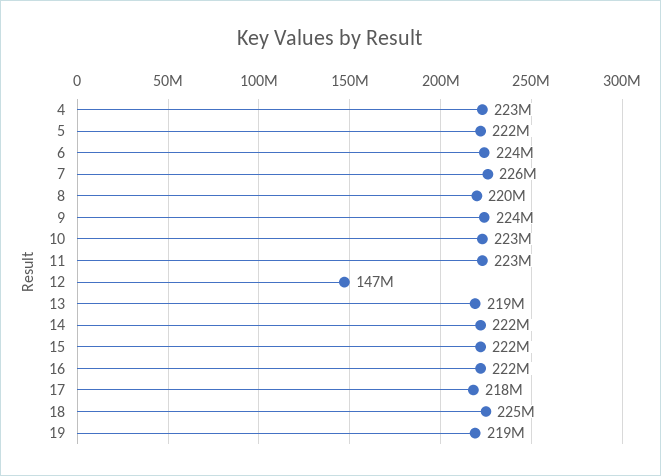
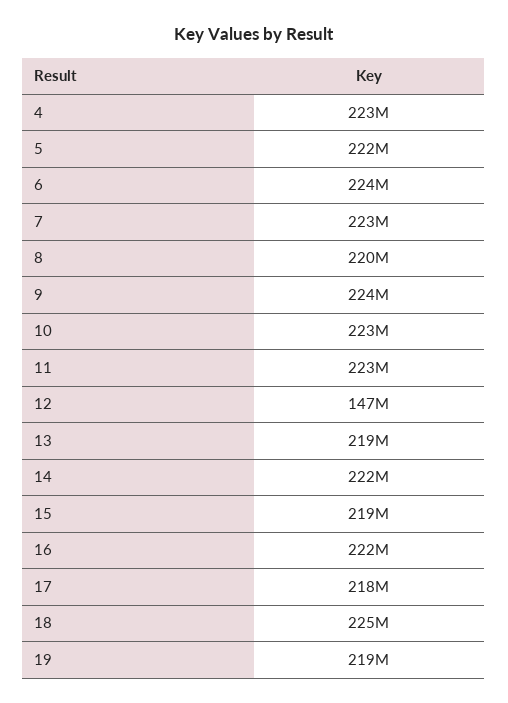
7: 226000000 -> 223000000
15: 222000000 -> 219000000

